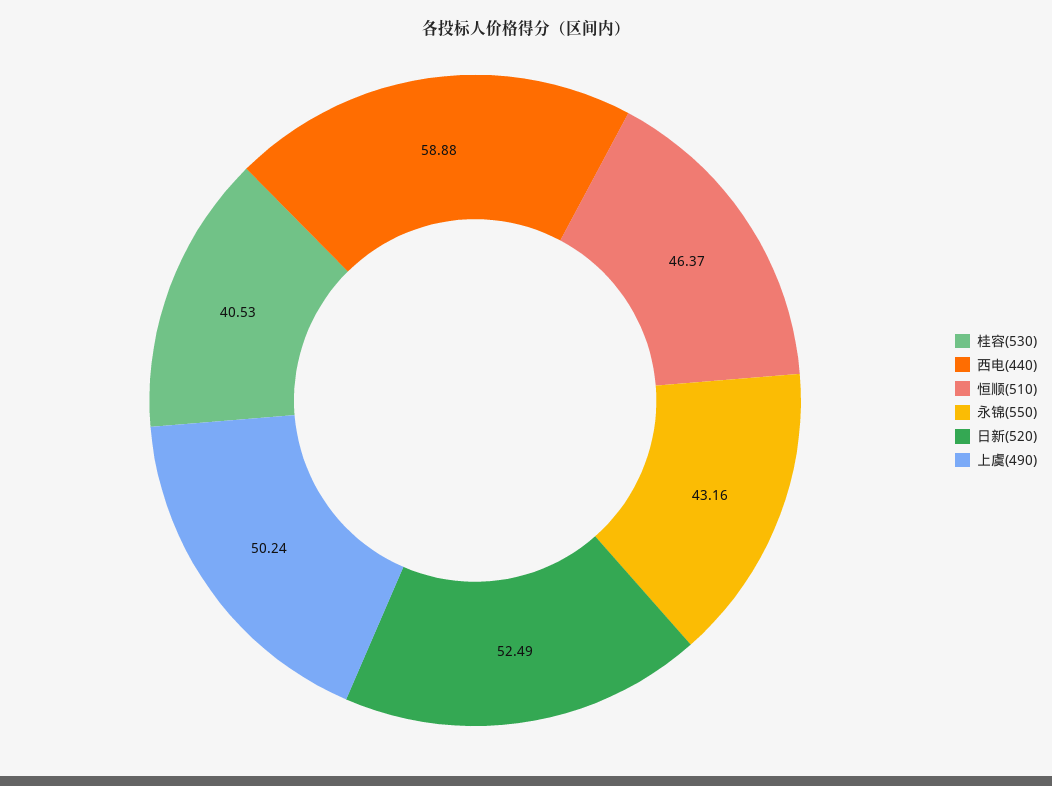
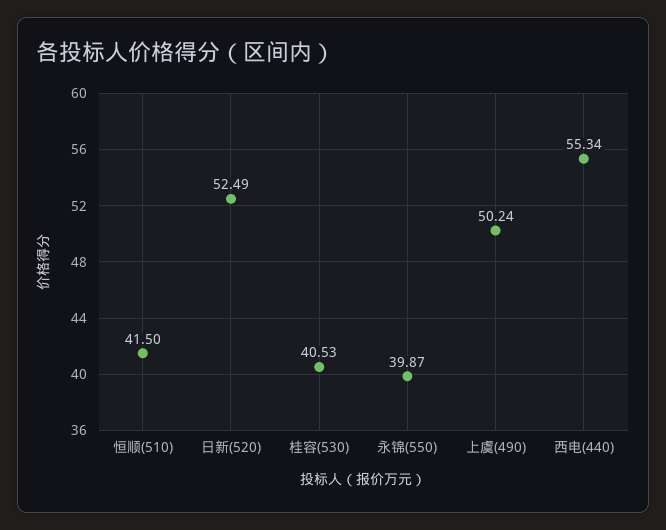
西电(440): 58.88 -> 55.34
恒顺(510): 46.37 -> 41.5
永锦(550): 43.16 -> 39.87

